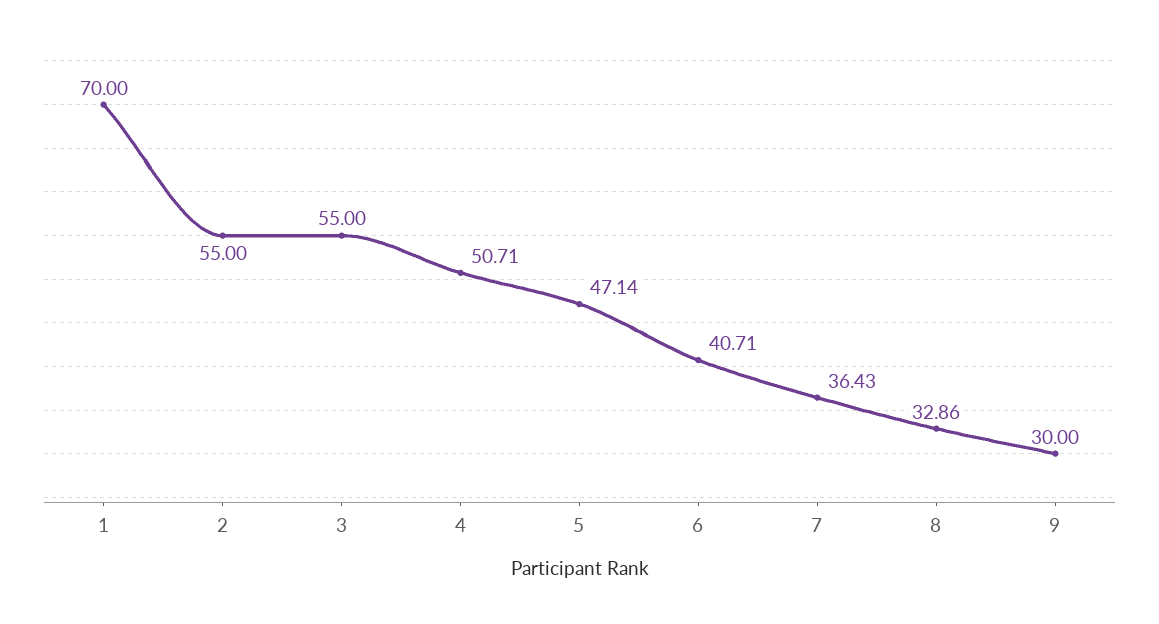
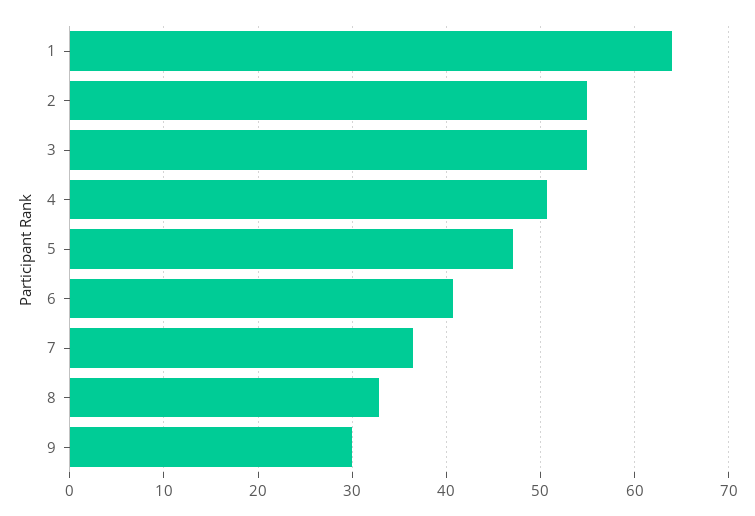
1: 70 -> 64

